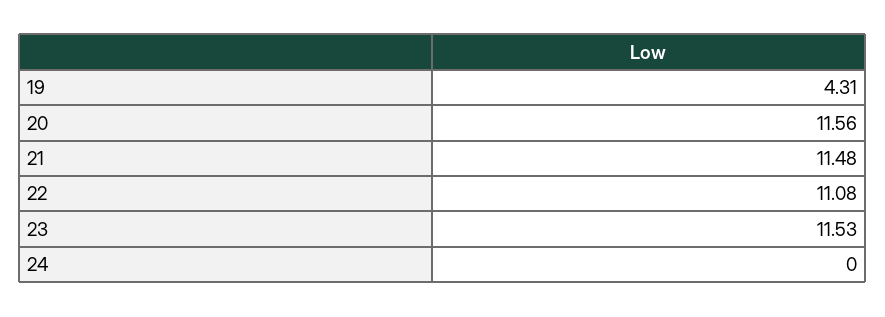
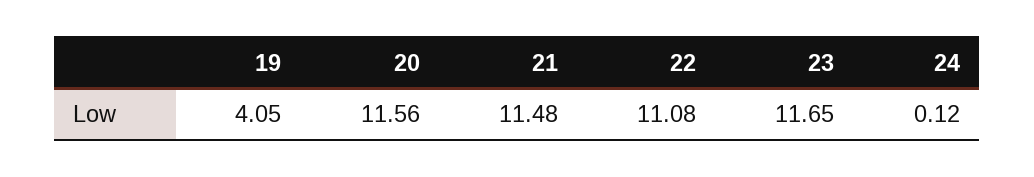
19: 4.31 -> 4.05
23: 11.53 -> 11.65
24: 0 -> 0.12

